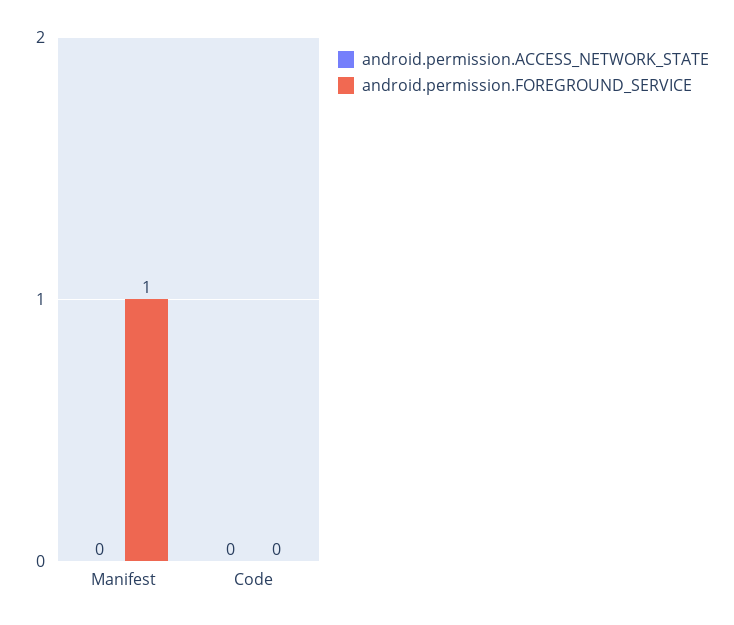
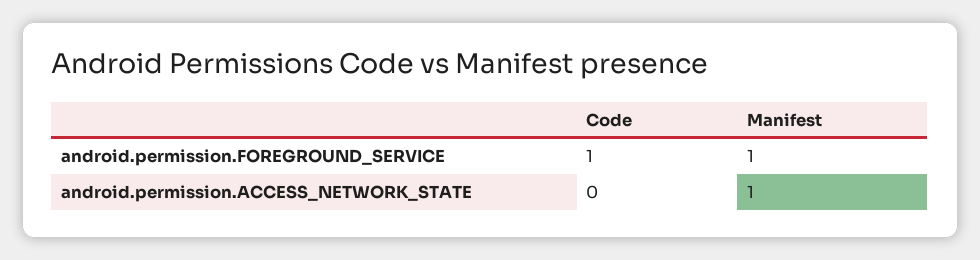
android.permission.ACCESS_NETWORK_STATE, Manifest: 0 -> 1
android.permission.FOREGROUND_SERVICE, Code: 0 -> 1

